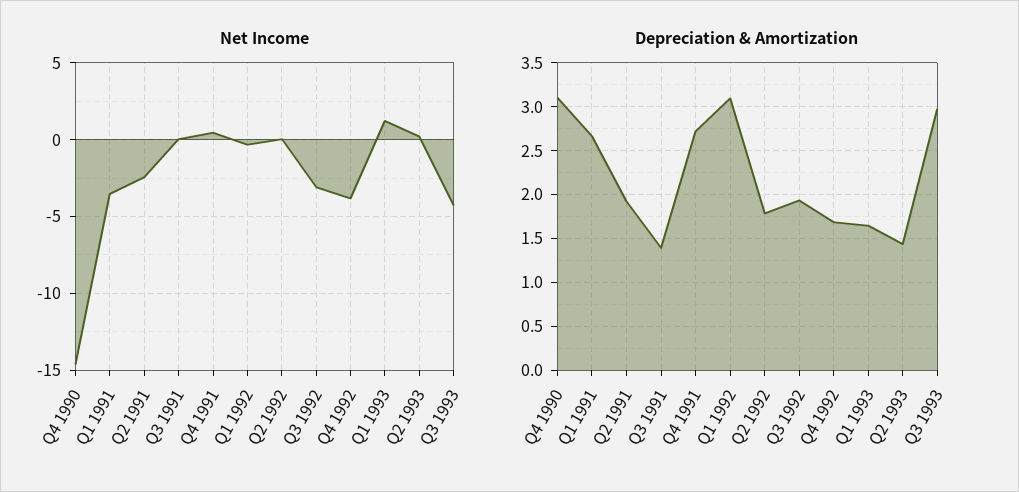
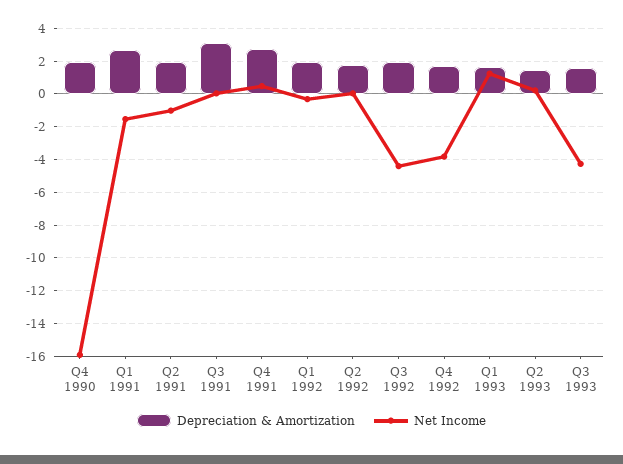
Net Income, Q4 1990: -14.5 -> -16
Net Income, Q1 1991: -3.5 -> -1.5
Net Income, Q2 1991: -2.5 -> -1
Net Income, Q3 1992: -3 -> -4.5
Depreciation & Amortization, Q4 1990: 3.1 -> 2
Depreciation & Amortization, Q3 1991: 1.4 -> 3
Depreciation & Amortization, Q1 1992: 3.1 -> 2
Depreciation & Amortization, Q3 1993: 3 -> 1.5

